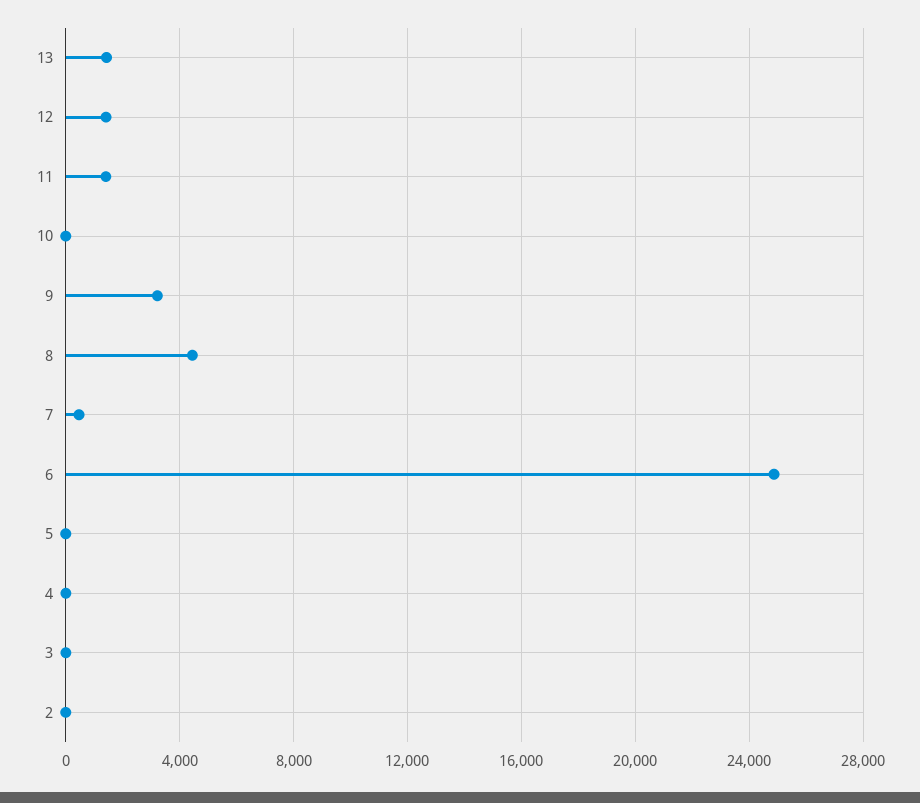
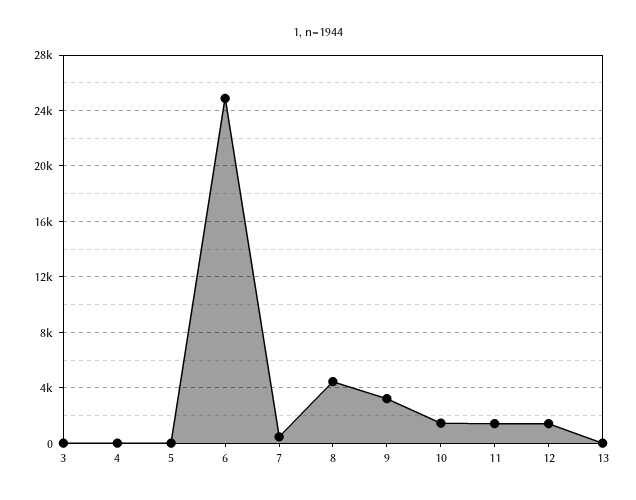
13: 1500 -> 0
10: 0 -> 1500
2: 0 -> none

